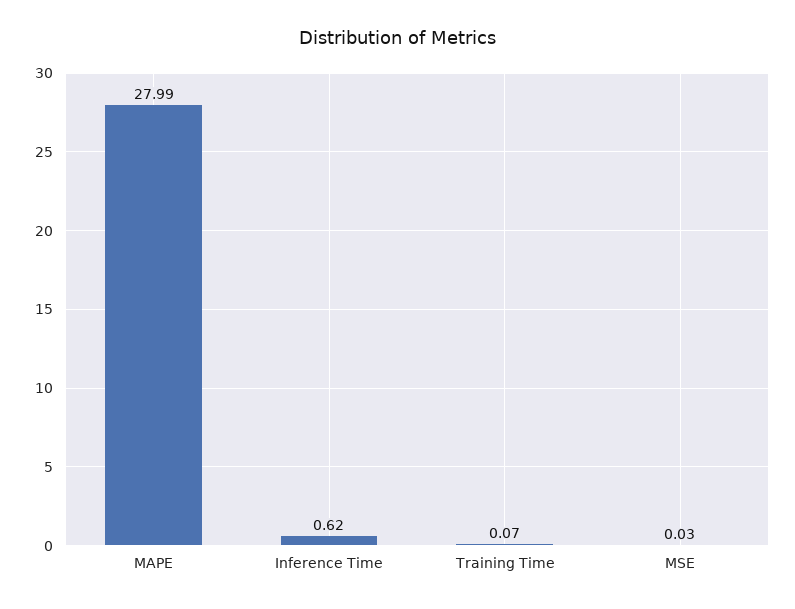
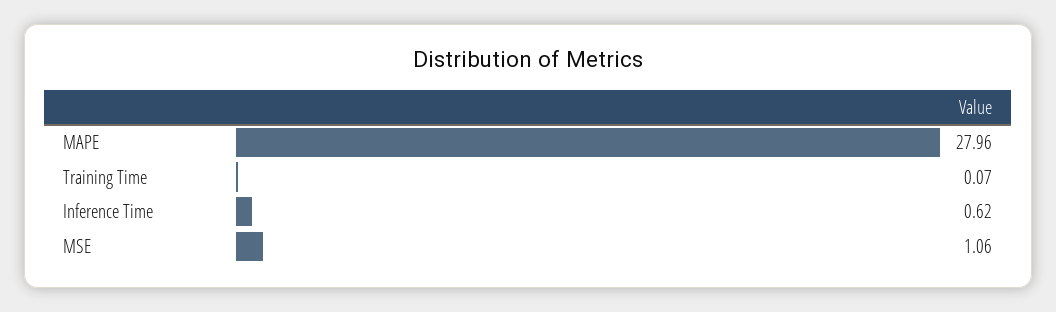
MAPE: 27.99 -> 27.96
MSE: 0.03 -> 1.06

